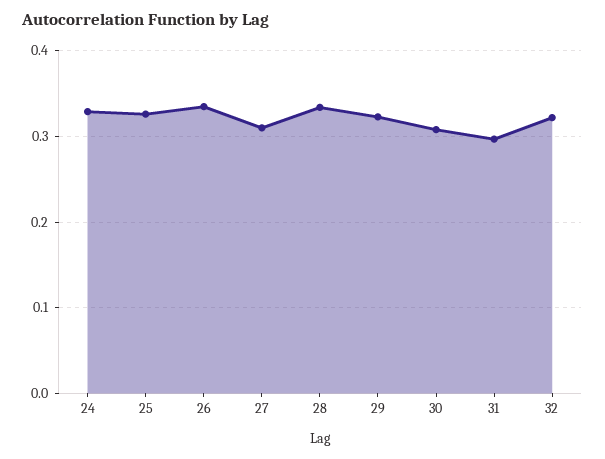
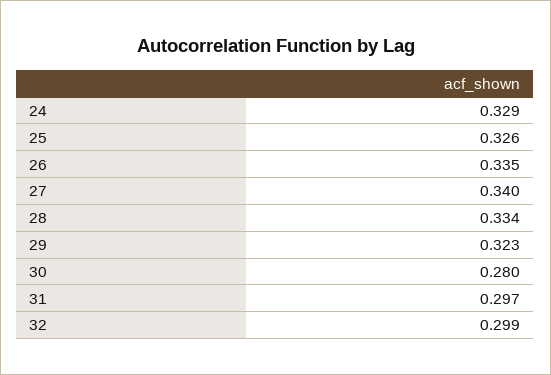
27: 0.31 -> 0.34
30: 0.31 -> 0.28
32: 0.32 -> 0.299

